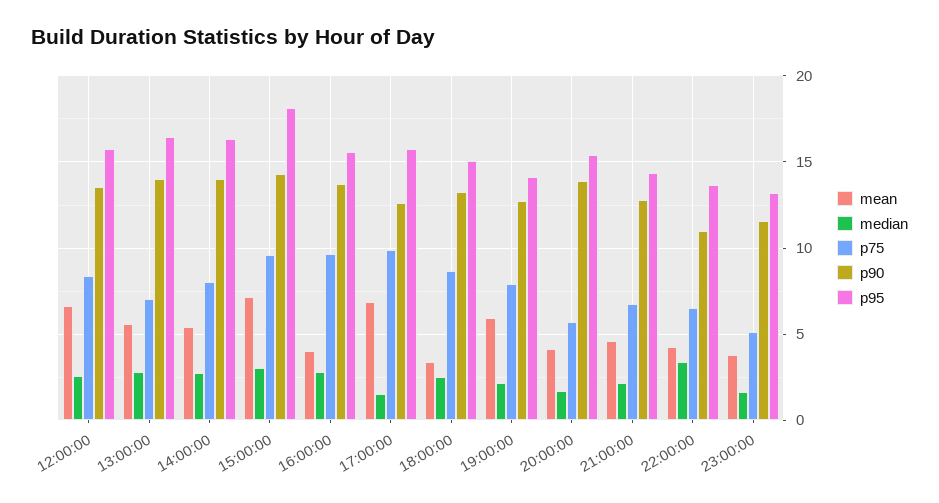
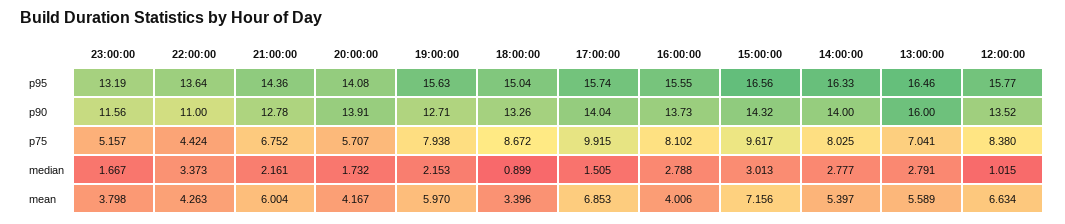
median, 12:00:00: 2.5 -> 1.015
p90, 13:00:00: 14 -> 16
p95, 15:00:00: 18 -> 16.56
p75, 16:00:00: 9.5 -> 8.102
p90, 17:00:00: 12.5 -> 14.04
median, 18:00:00: 2.5 -> 0.899
p95, 19:00:00: 14 -> 15.63
p95, 20:00:00: 15.5 -> 14.08
mean, 21:00:00: 4.5 -> 6.004
p75, 22:00:00: 6.5 -> 4.424

